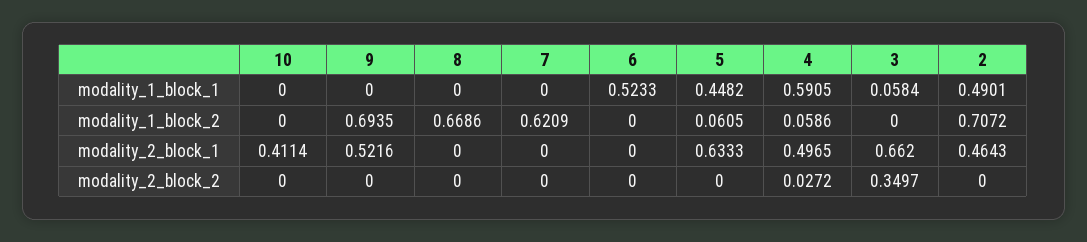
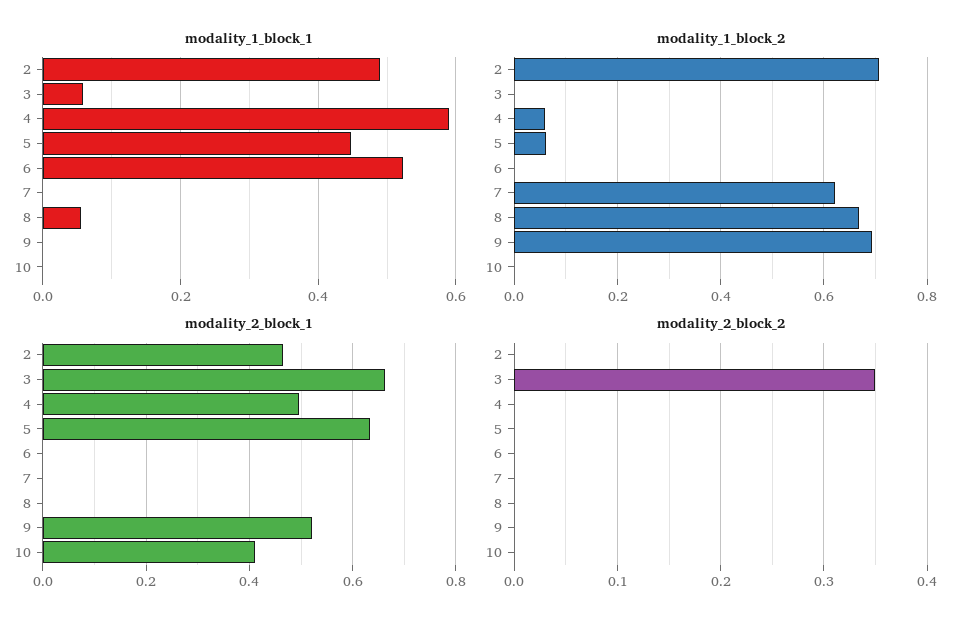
modality_1_block_1, 8: 0 -> 0.06
modality_2_block_2, 4: 0.0272 -> 0

